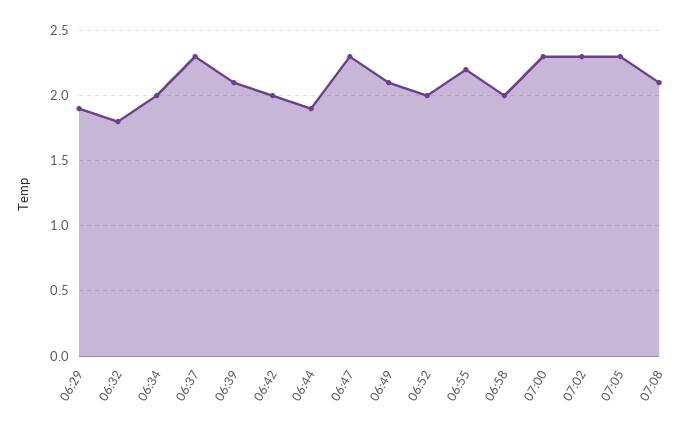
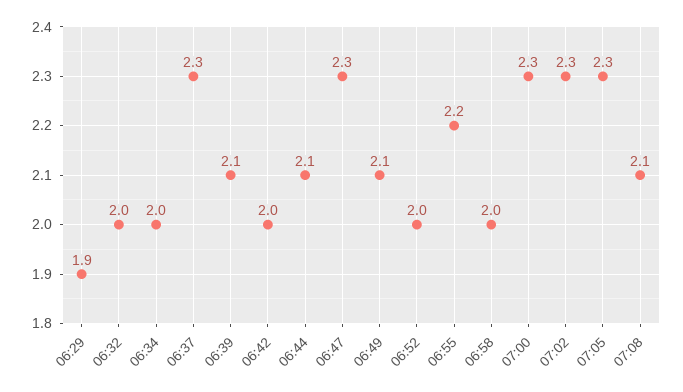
06:32: 1.8 -> 2
06:44: 1.9 -> 2.1

